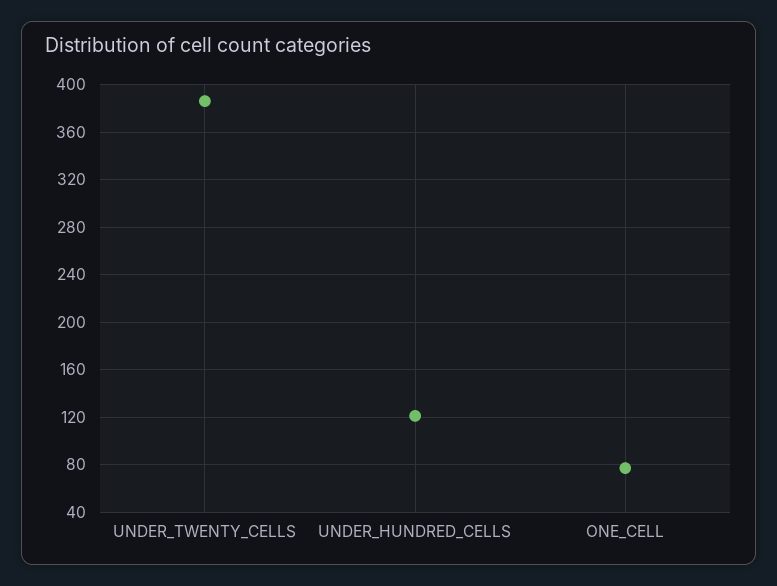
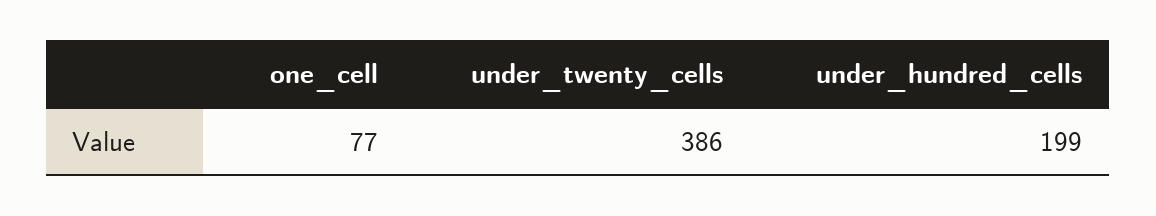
UNDER_HUNDRED_CELLS: 120 -> 199

